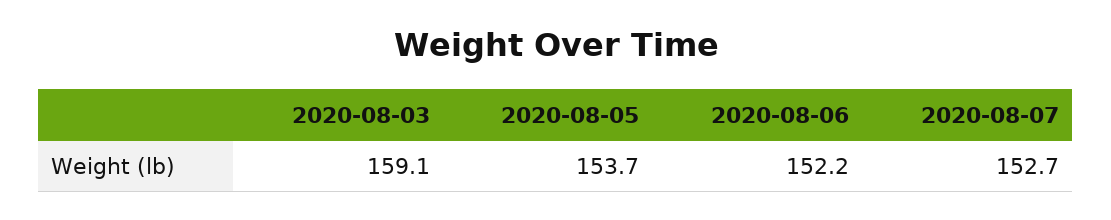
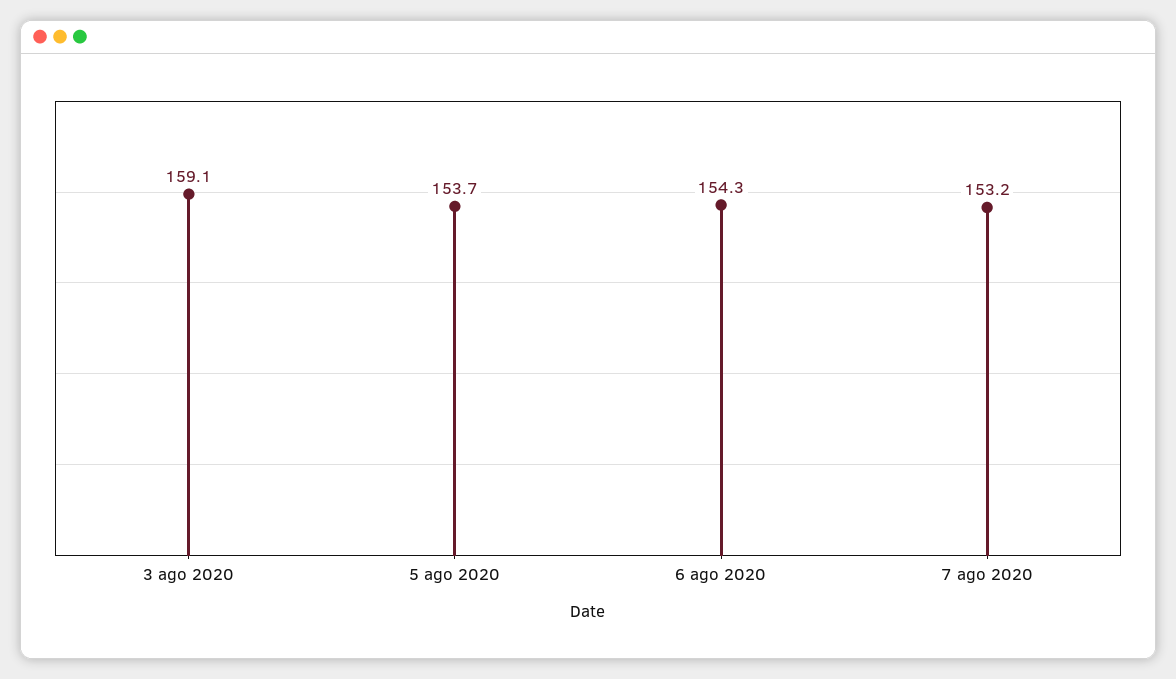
2020-08-06: 152.2 -> 154.3
2020-08-07: 152.7 -> 153.2

